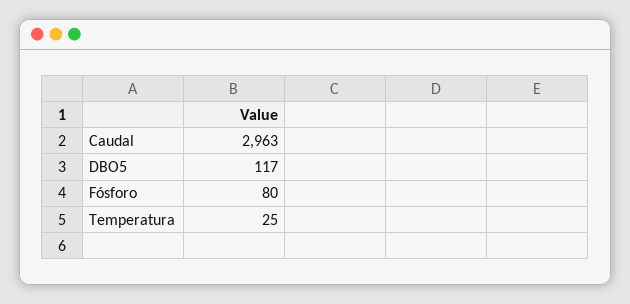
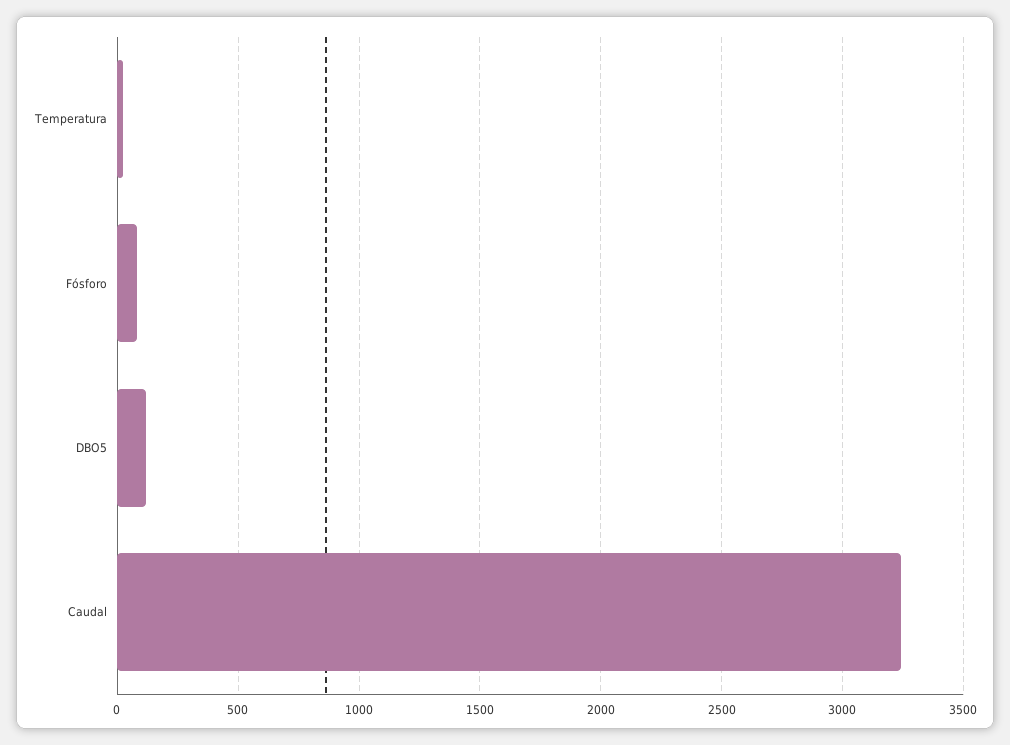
Caudal: 2963 -> 3250

